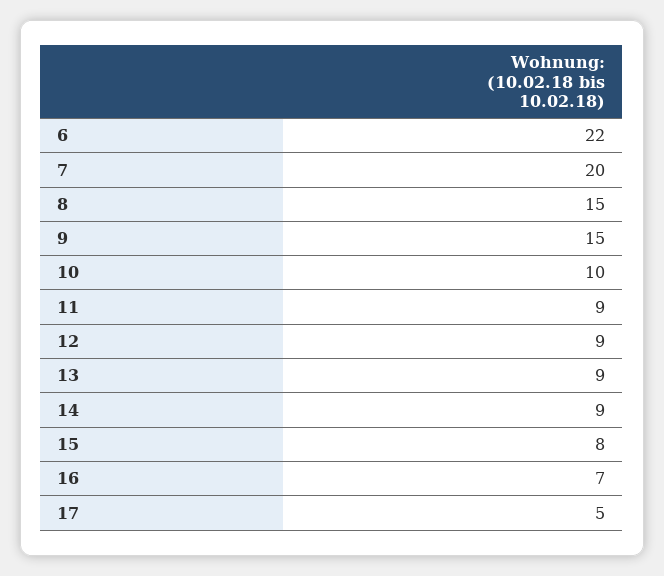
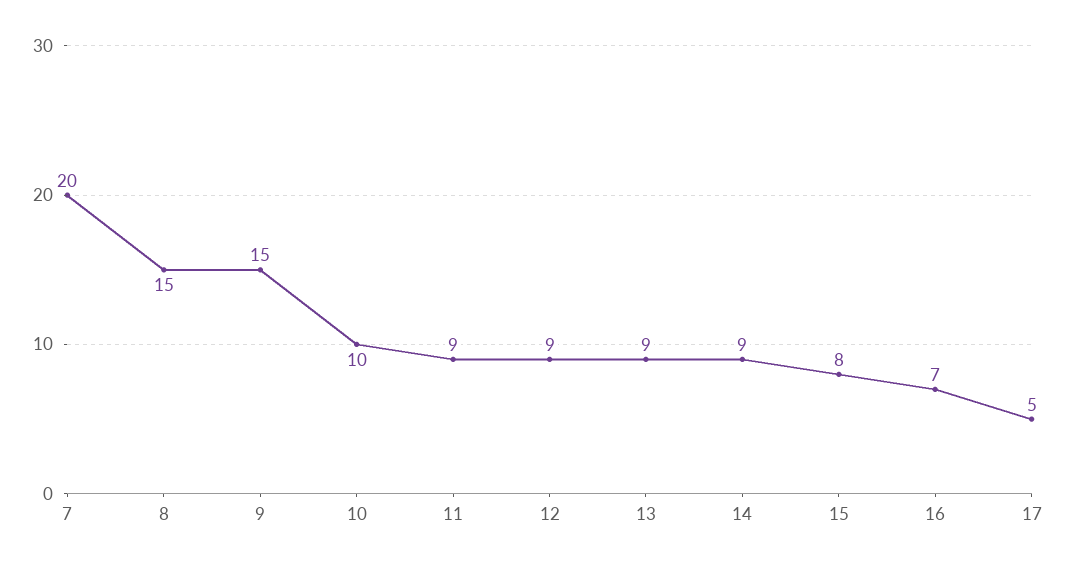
6: 22 -> none

